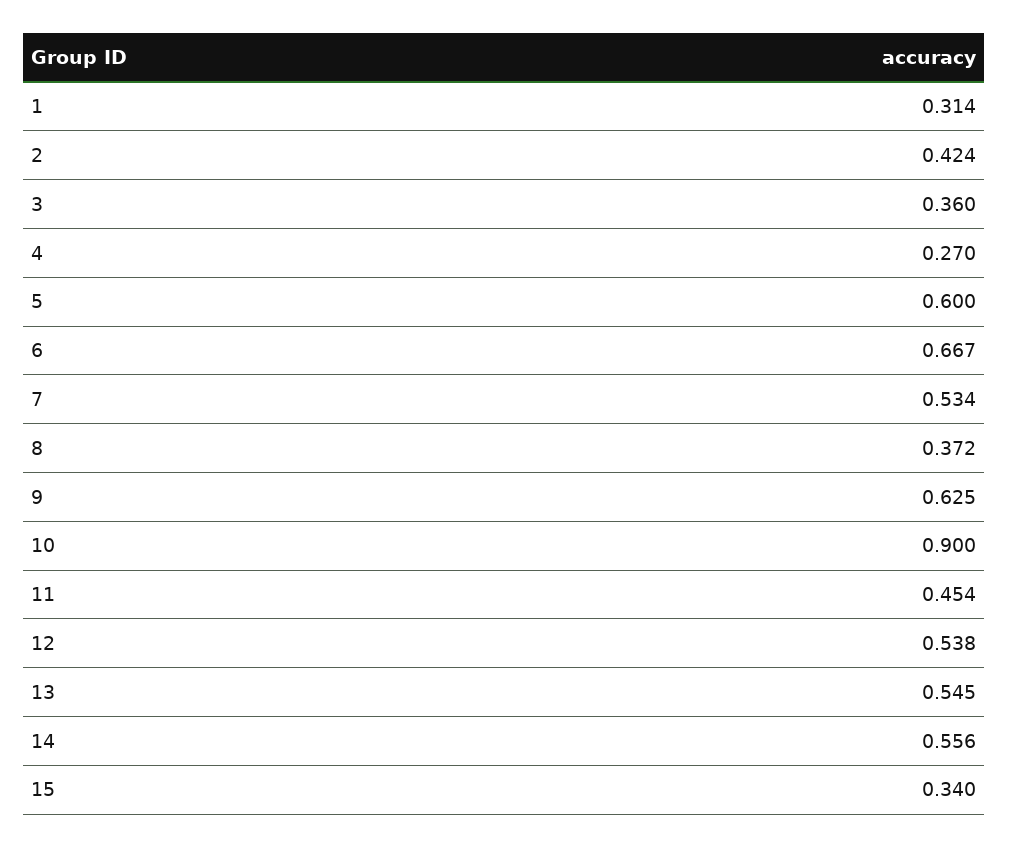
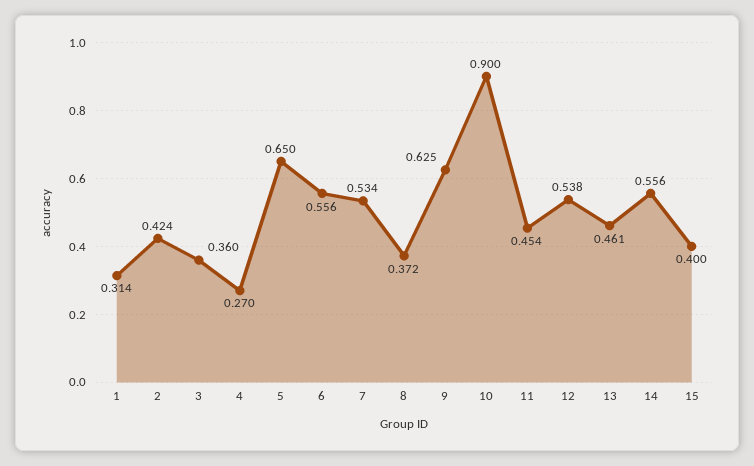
5: 0.6 -> 0.65
6: 0.667 -> 0.556
13: 0.545 -> 0.461
15: 0.34 -> 0.4

